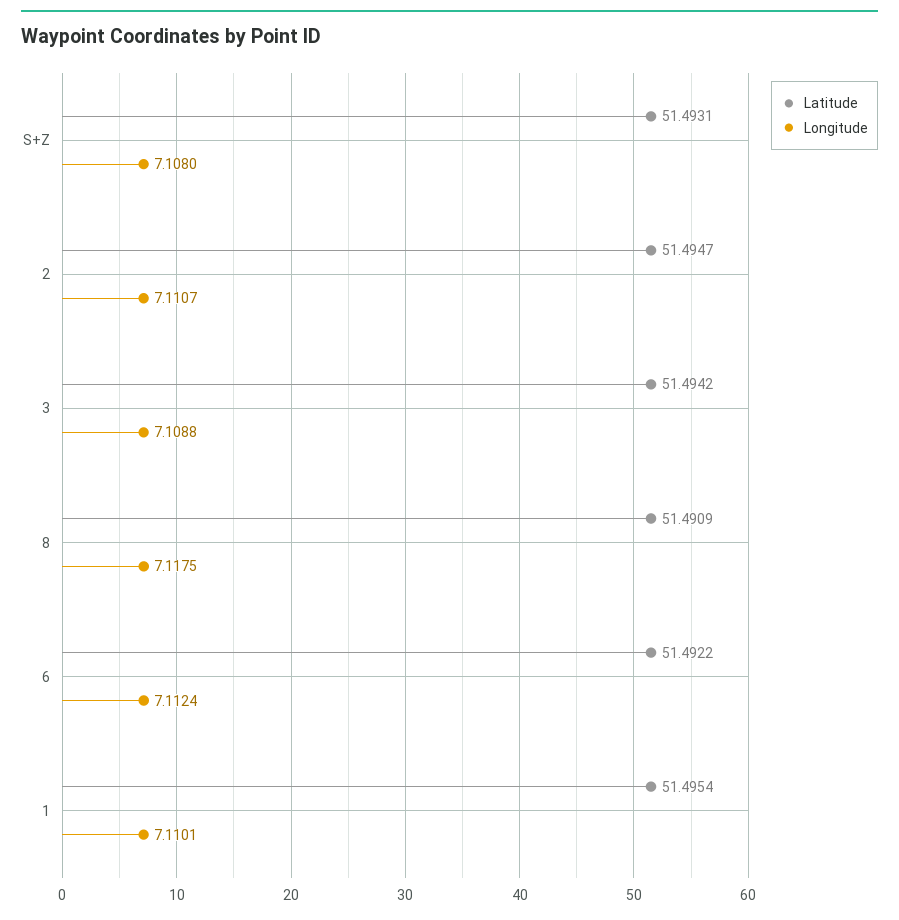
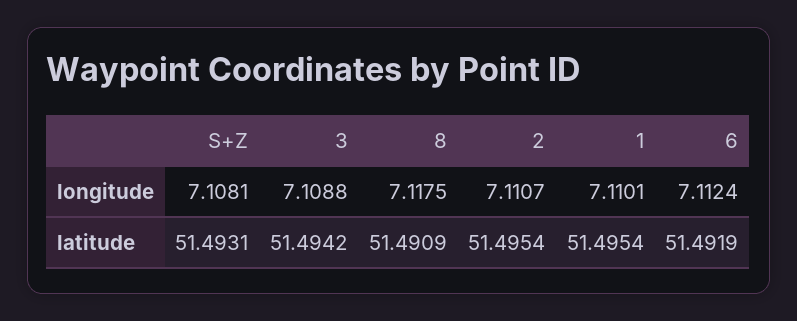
Longitude, S+Z: 7.108 -> 7.1081
Latitude, 2: 51.4947 -> 51.4954
Latitude, 6: 51.4922 -> 51.4919

